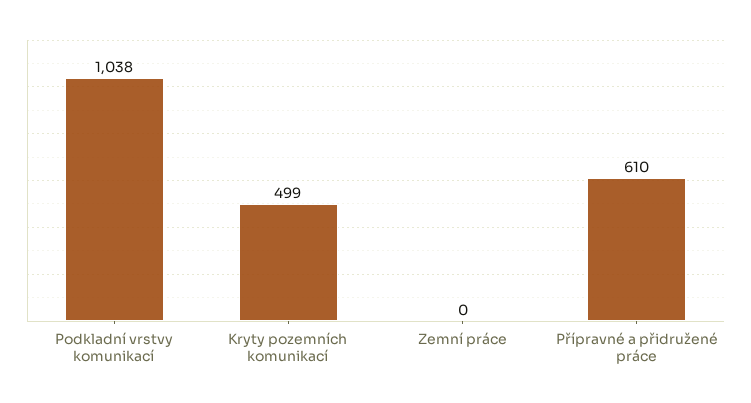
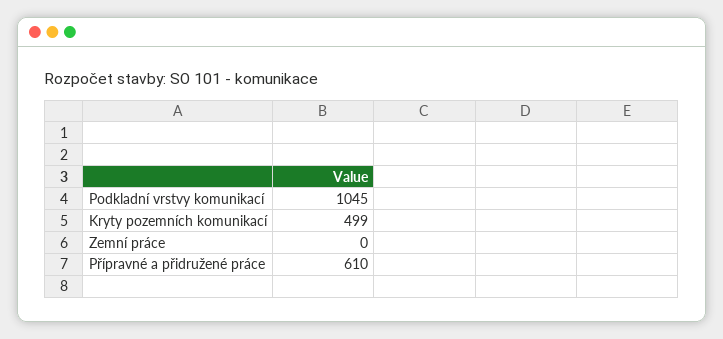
Podkladní vrstvy komunikací: 1038 -> 1045

